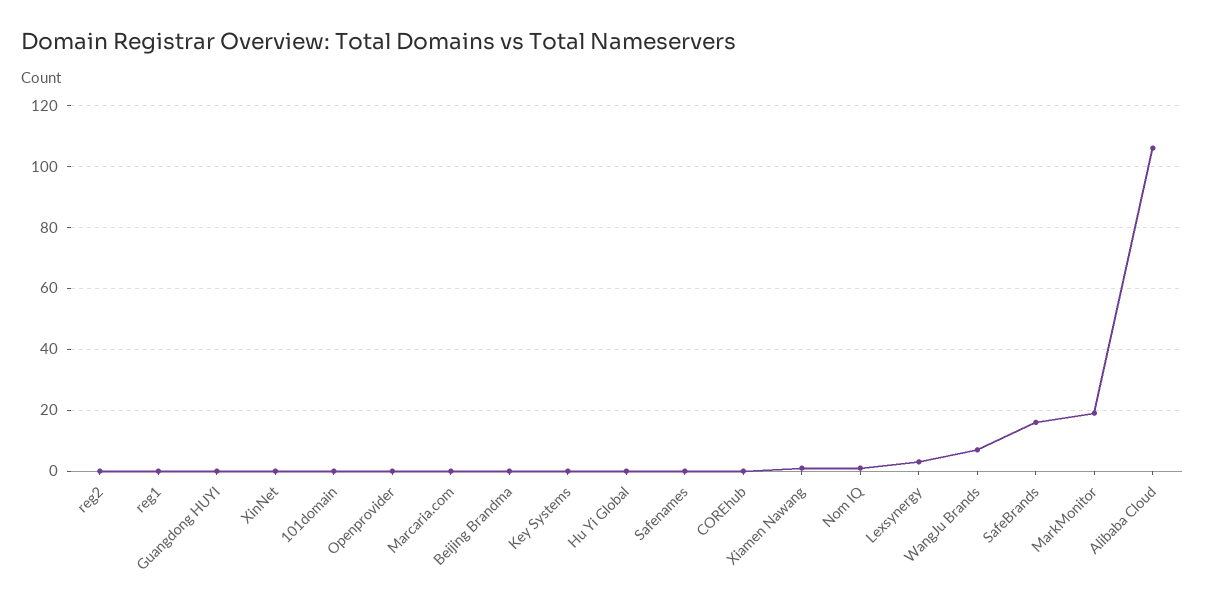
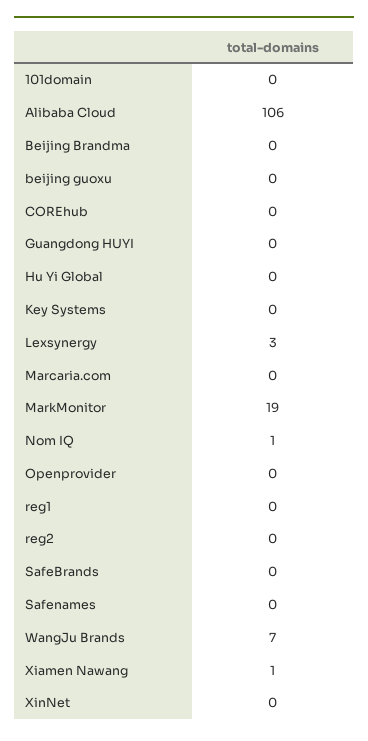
SafeBrands: 15 -> 0
beijing guoxu: none -> 0

